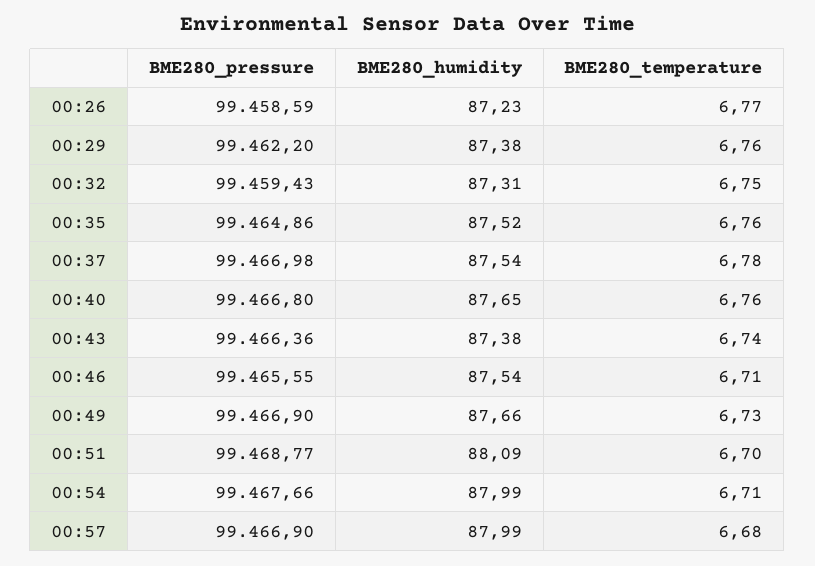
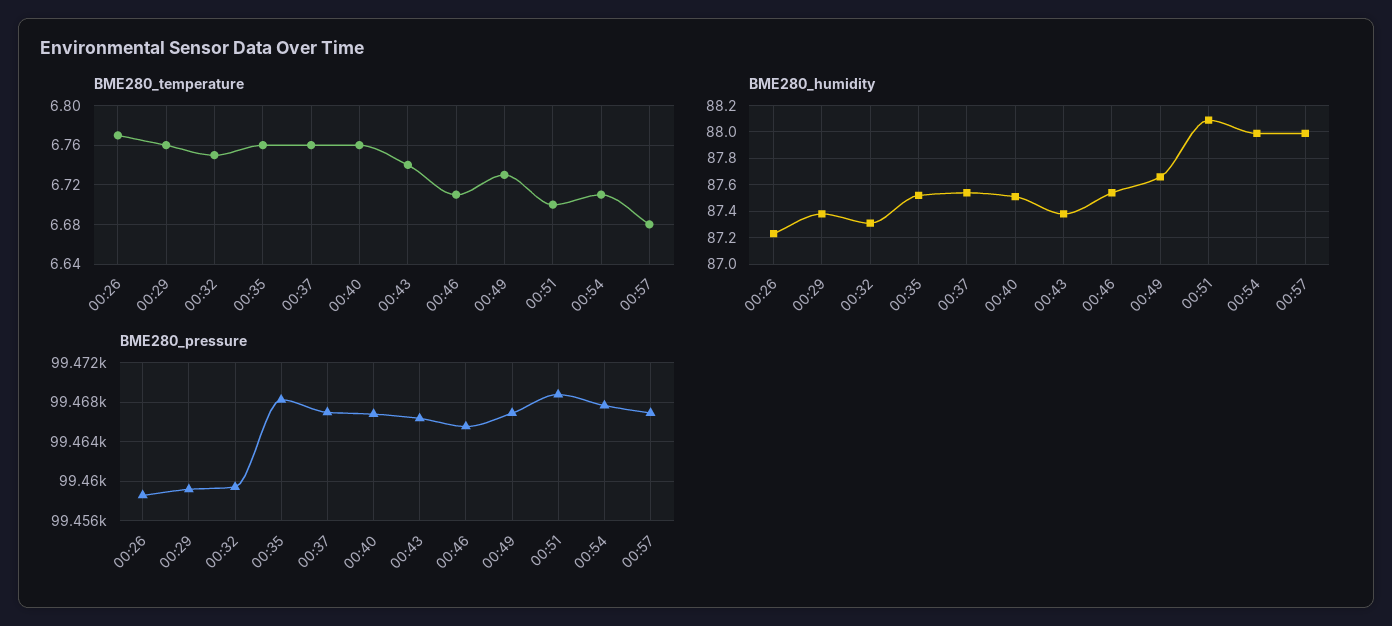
BME280_pressure, 00:29: 99462.2 -> 99459
BME280_pressure, 00:35: 99464.86 -> 99468
BME280_temperature, 00:37: 6.78 -> 6.76
BME280_humidity, 00:40: 87.65 -> 87.5

